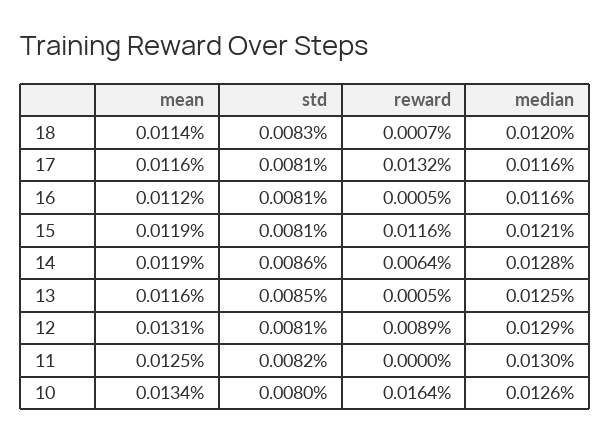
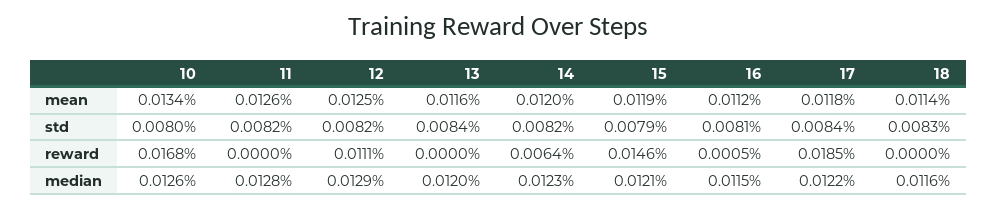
reward, 18: 0.0007 -> 0
median, 18: 0.012 -> 0.0116
mean, 17: 0.0116 -> 0.0118
std, 17: 0.0081 -> 0.0084
reward, 17: 0.0132 -> 0.0185
median, 17: 0.0116 -> 0.0122
median, 16: 0.0116 -> 0.0115
std, 15: 0.0081 -> 0.0079
reward, 15: 0.0116 -> 0.0146
mean, 14: 0.0119 -> 0.012
std, 14: 0.0086 -> 0.0082
median, 14: 0.0128 -> 0.0123
std, 13: 0.0085 -> 0.0084
reward, 13: 0.0005 -> 0
median, 13: 0.0125 -> 0.012
mean, 12: 0.0131 -> 0.0125
std, 12: 0.0081 -> 0.0082
reward, 12: 0.0089 -> 0.0111
mean, 11: 0.0125 -> 0.0126
median, 11: 0.013 -> 0.0128
reward, 10: 0.0164 -> 0.0168

